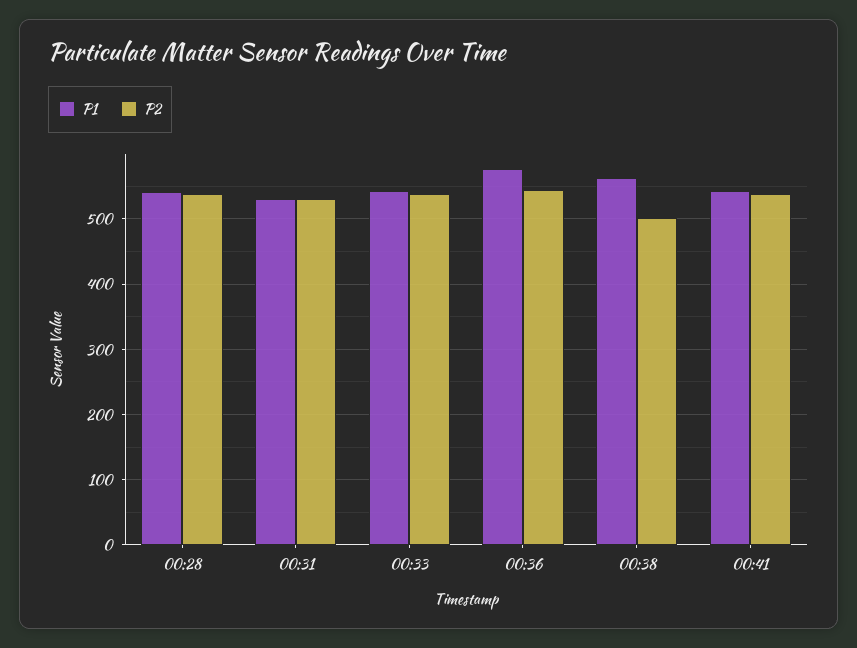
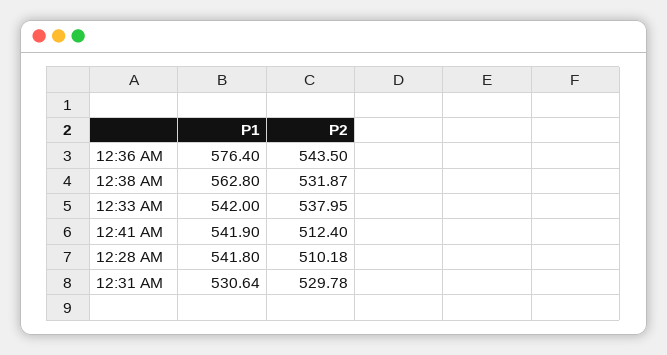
P2, 00:28: 540 -> 510.18
P2, 00:38: 500 -> 531.87
P2, 00:41: 540 -> 512.4

